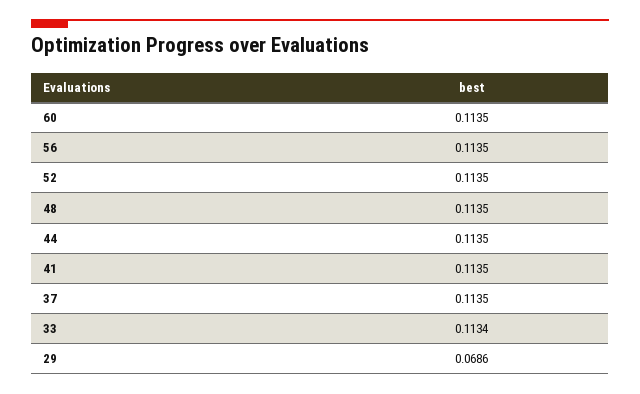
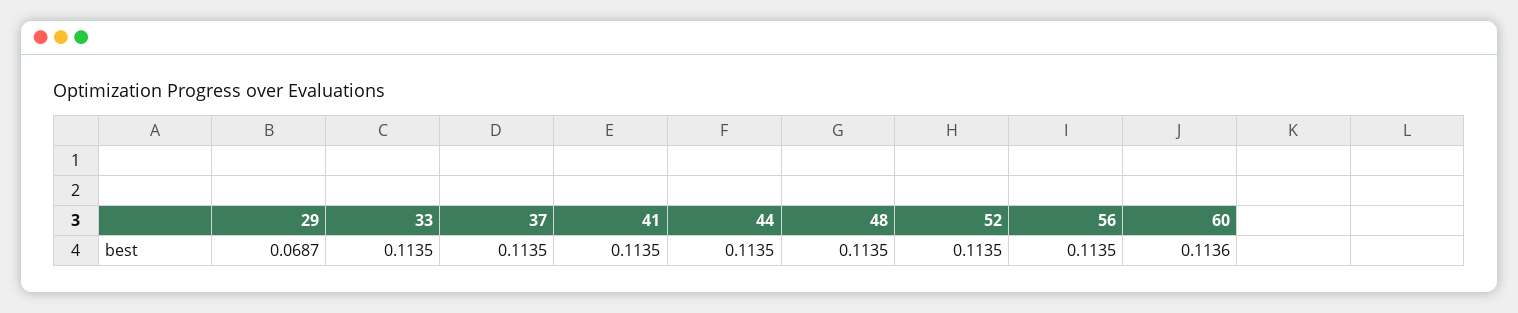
60: 0.1135 -> 0.1136
33: 0.1134 -> 0.1135
29: 0.0686 -> 0.0687

